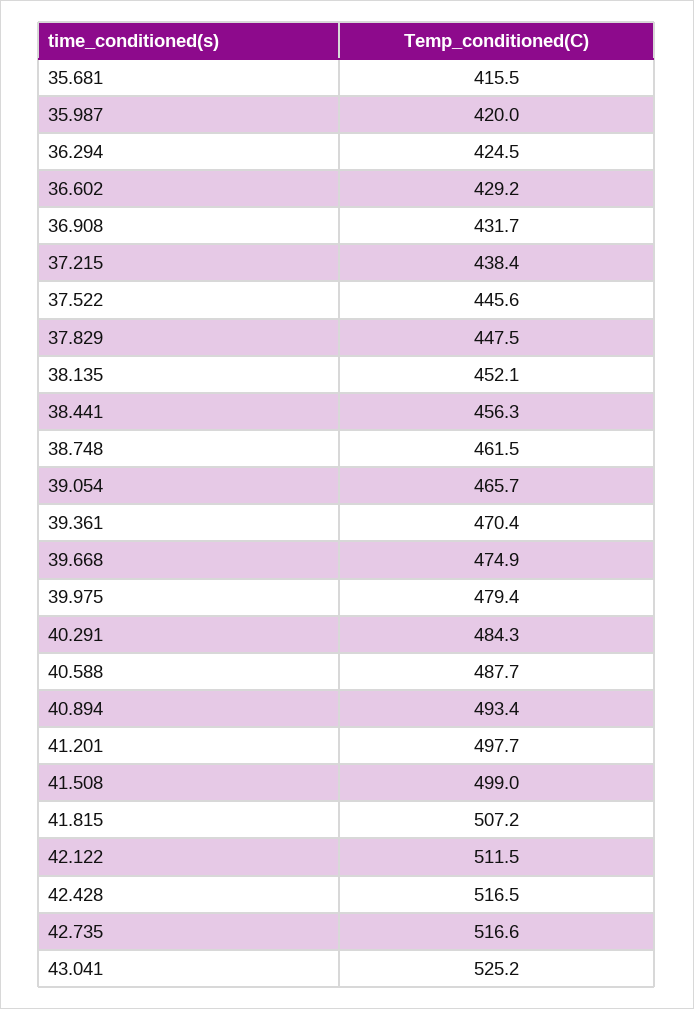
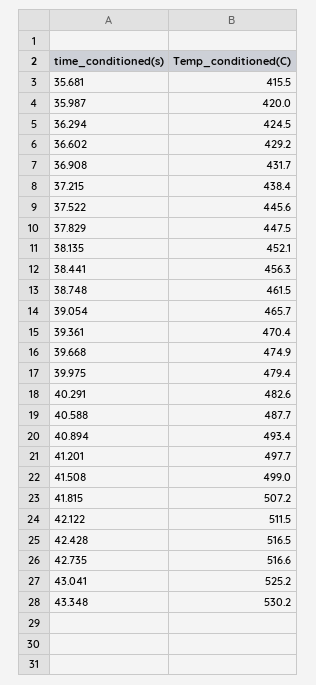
40.291: 484.3 -> 482.6
43.348: none -> 530.2

